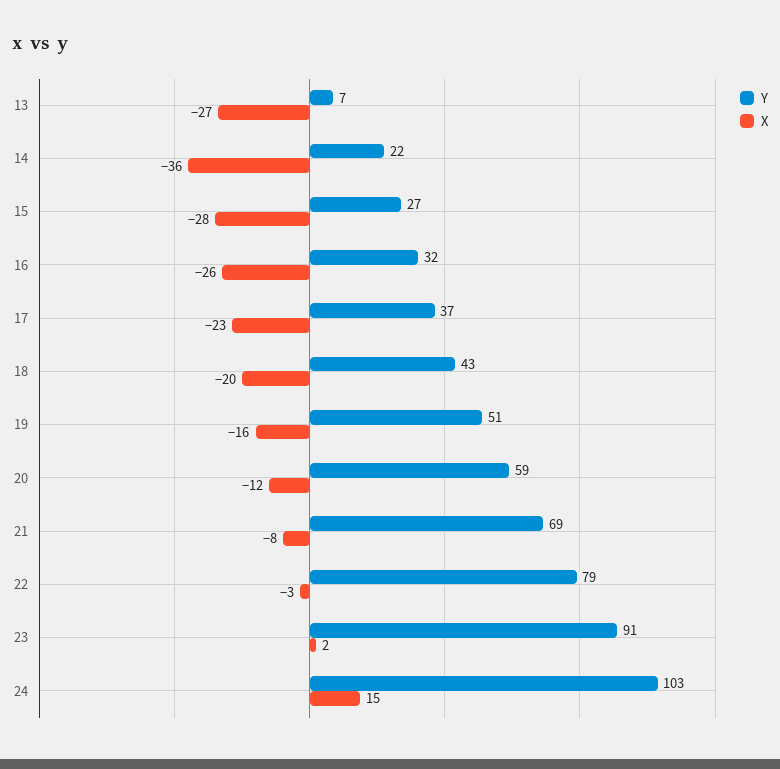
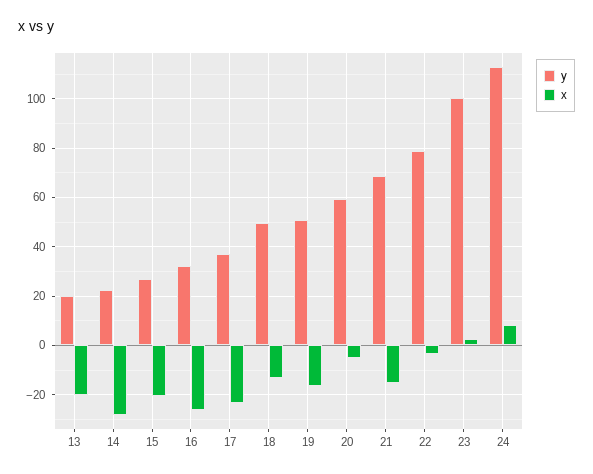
Y, 13: 7 -> 20
X, 13: -27 -> -20
X, 14: -36 -> -27.5
X, 15: -28 -> -20
Y, 18: 43 -> 50
X, 18: -20 -> -12.5
X, 20: -12 -> -5
X, 21: -8 -> -15
Y, 23: 91 -> 100
Y, 24: 103 -> 112.5
X, 24: 15 -> 7.5

